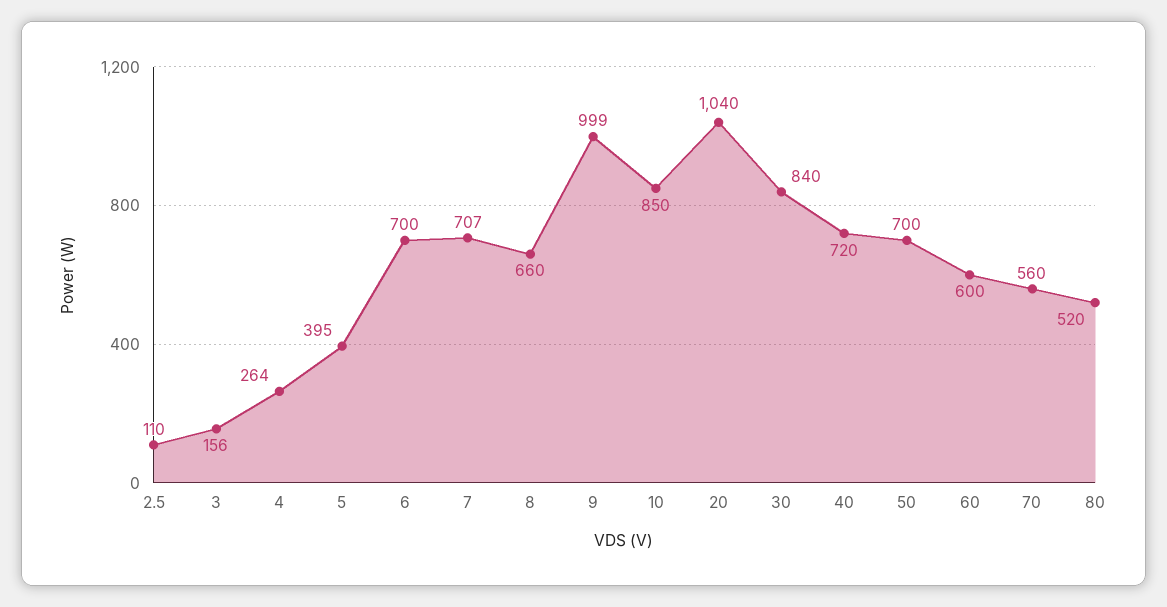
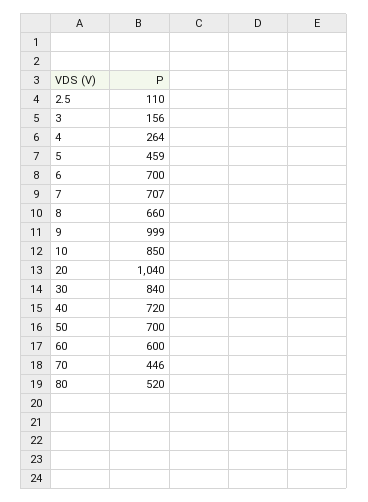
5: 395 -> 459
70: 560 -> 446

